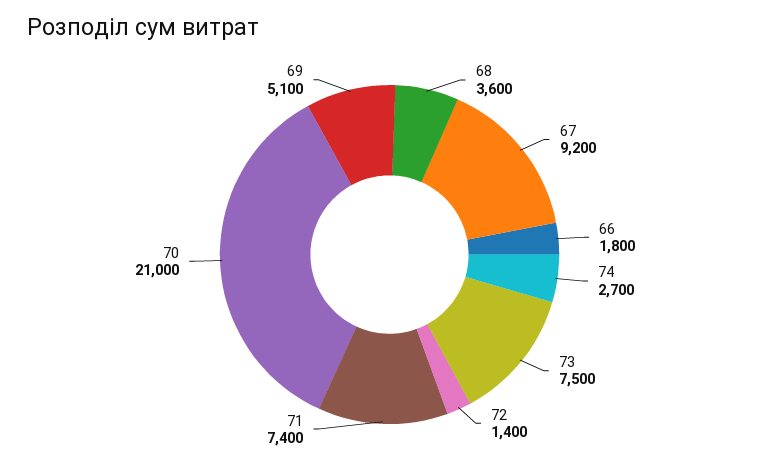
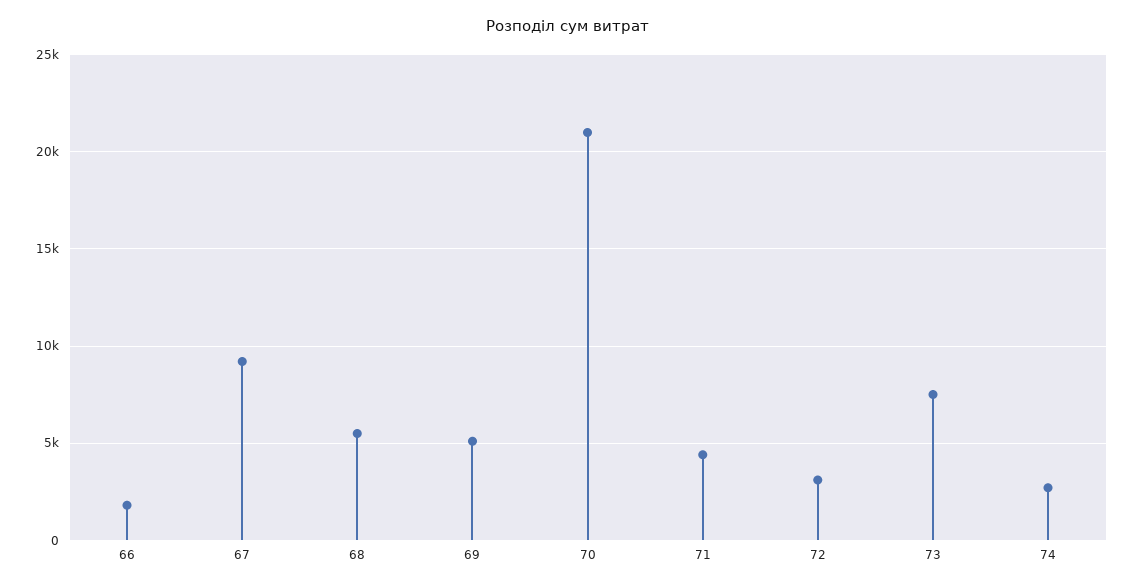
68: 3600 -> 5500
72: 1400 -> 3000
71: 7400 -> 4500

